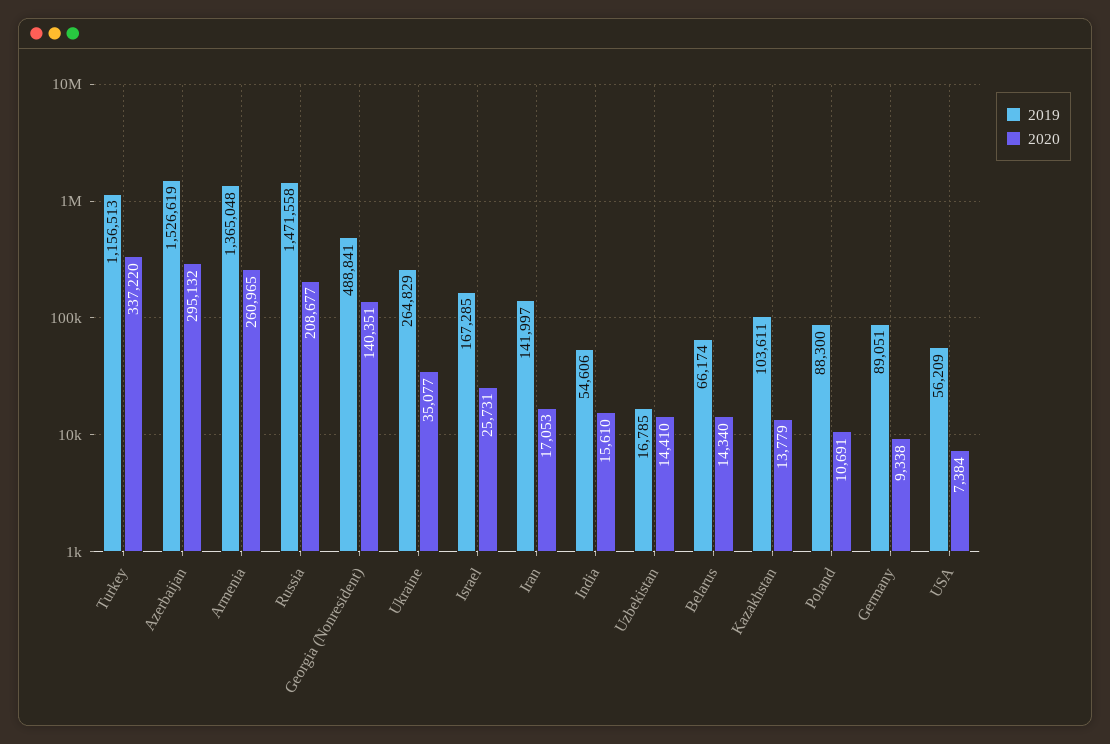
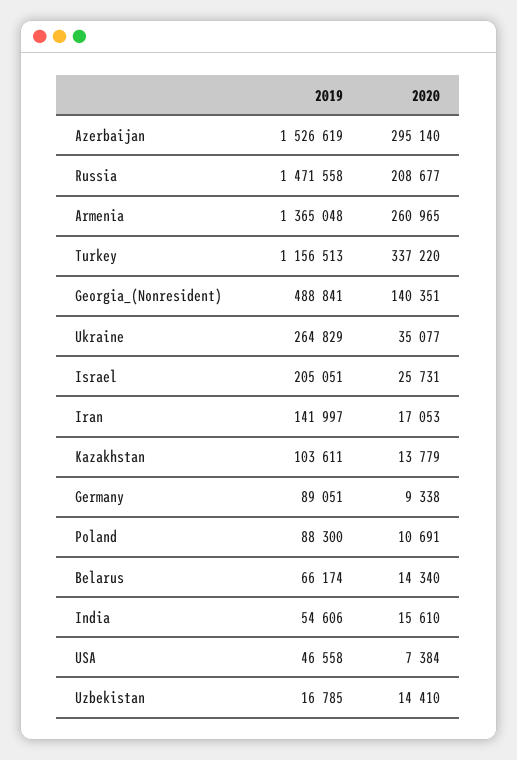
2020, Azerbaijan: 295132 -> 295140
2019, Israel: 167285 -> 205051
2019, USA: 56209 -> 46558

